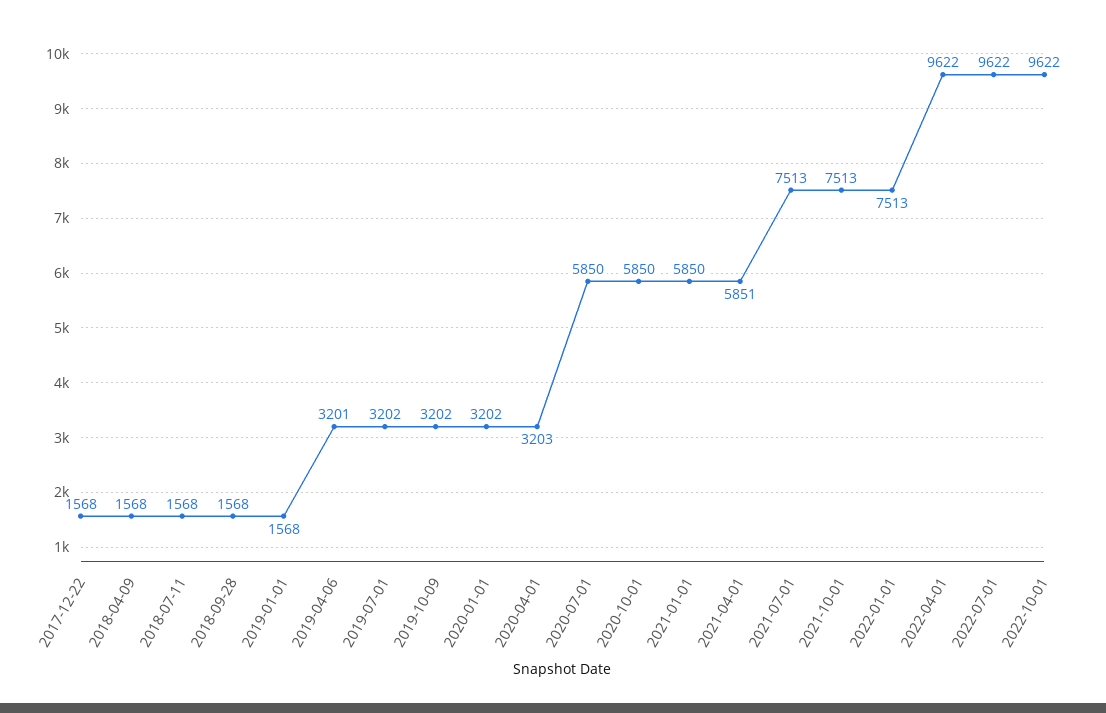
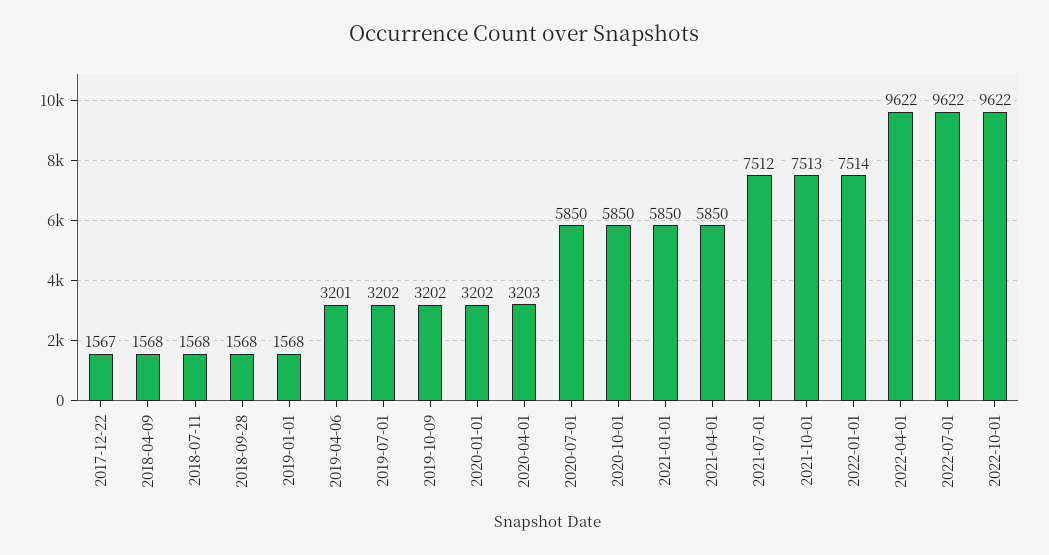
2017-12-22: 1568 -> 1567
2021-04-01: 5851 -> 5850
2021-07-01: 7513 -> 7512
2022-01-01: 7513 -> 7514

